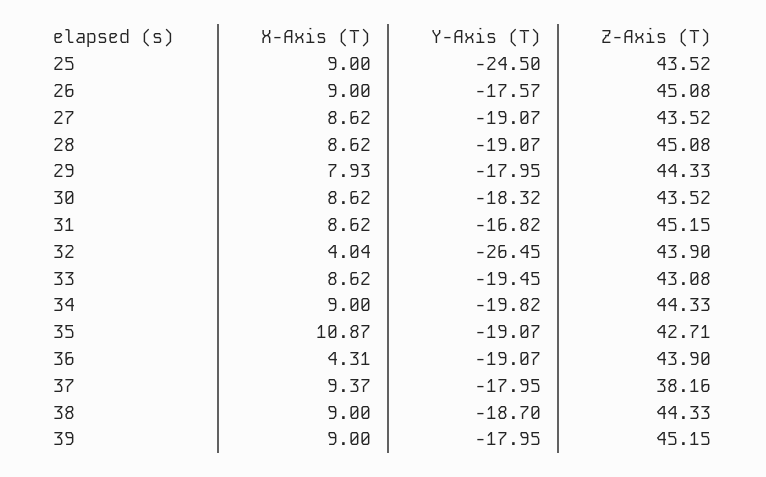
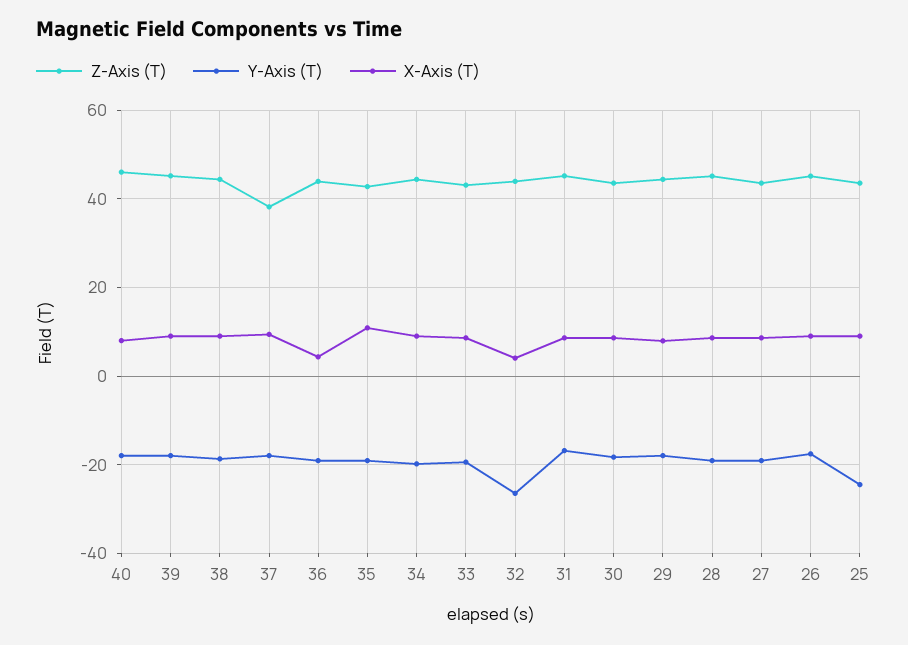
Z-Axis (T), 40: none -> 46
Y-Axis (T), 40: none -> -18
X-Axis (T), 40: none -> 8

